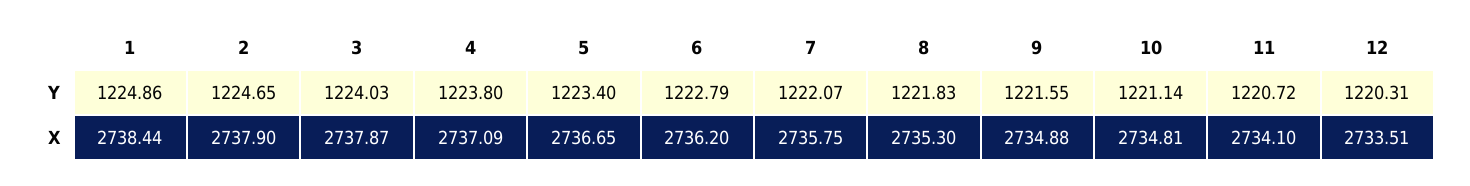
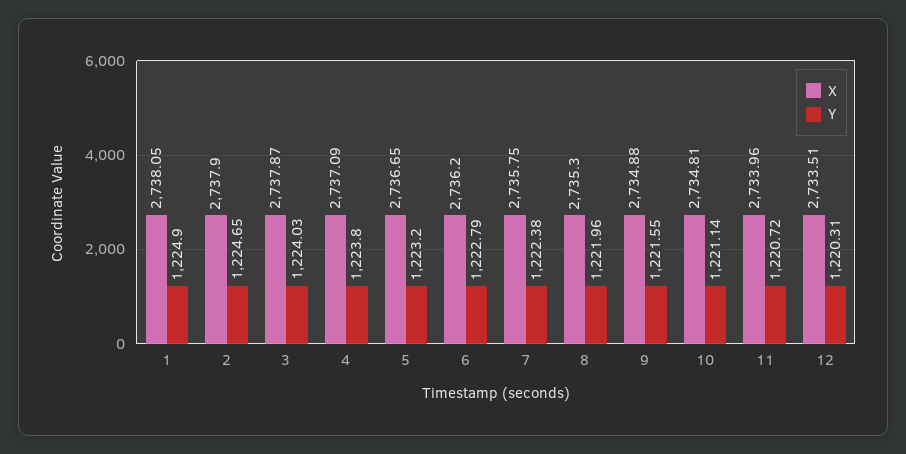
Y, 1: 1224.86 -> 1224.9
Y, 5: 1223.4 -> 1223.2
Y, 7: 1222.07 -> 1222.38
Y, 8: 1221.83 -> 1221.96
X, 1: 2738.44 -> 2738.05
X, 11: 2734.1 -> 2733.96

